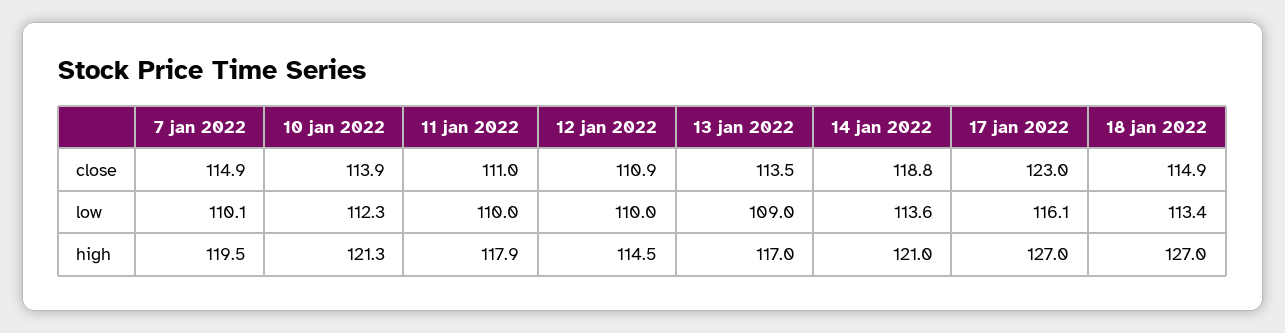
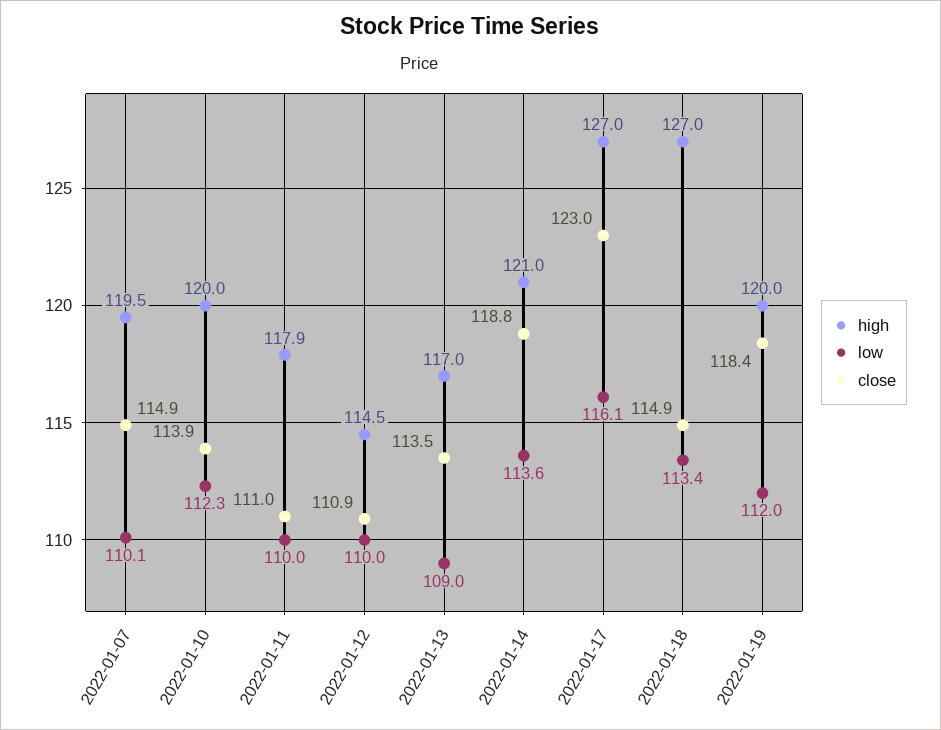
high, 10 jan 2022: 121.3 -> 120
high, 2022-01-19: none -> 120
low, 2022-01-19: none -> 112
close, 2022-01-19: none -> 118.4

